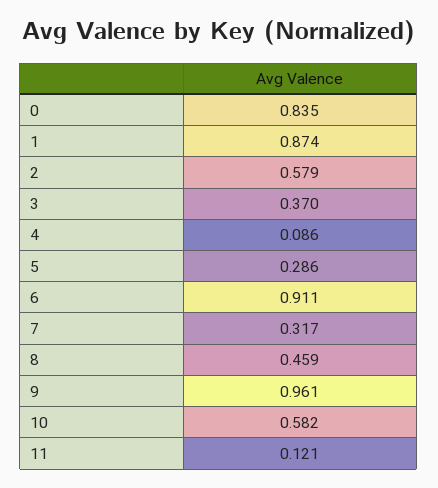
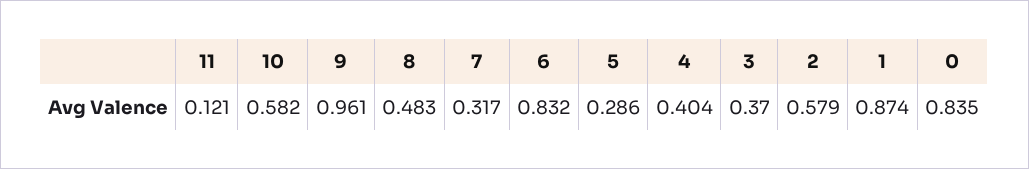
4: 0.086 -> 0.404
6: 0.911 -> 0.832
8: 0.459 -> 0.483

